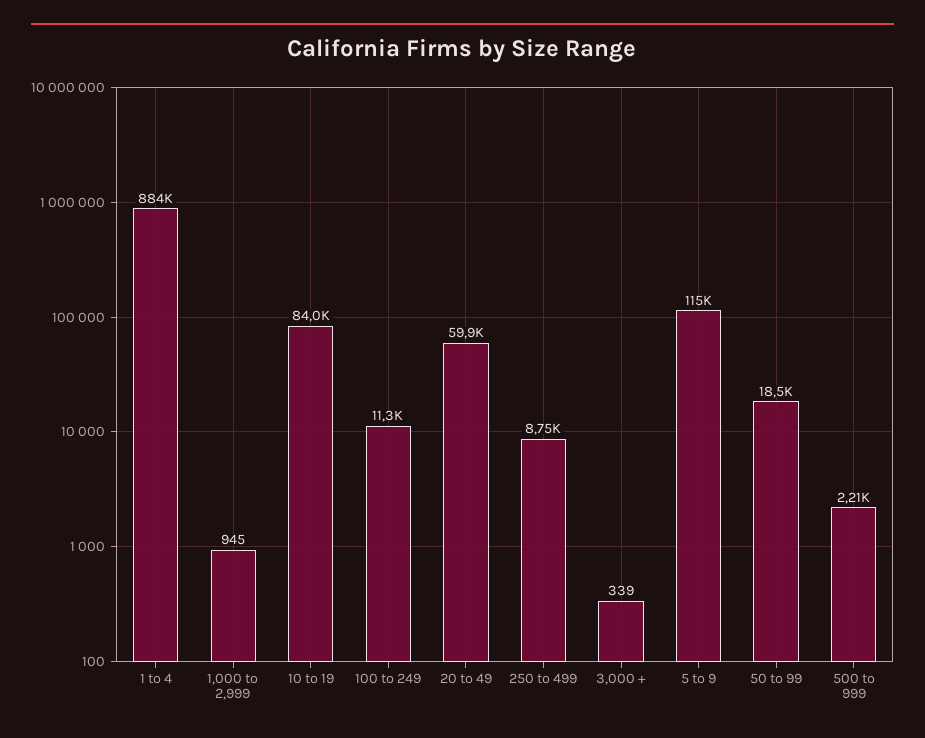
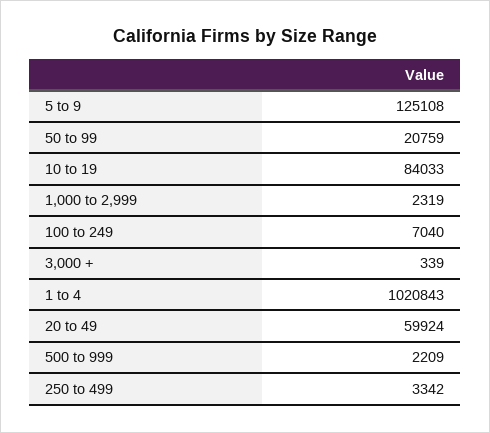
1 to 4: 884000 -> 1020843
1,000 to 2,999: 945 -> 2319
100 to 249: 11300 -> 7040
250 to 499: 8750 -> 3342
5 to 9: 115000 -> 125108
50 to 99: 18500 -> 20759

